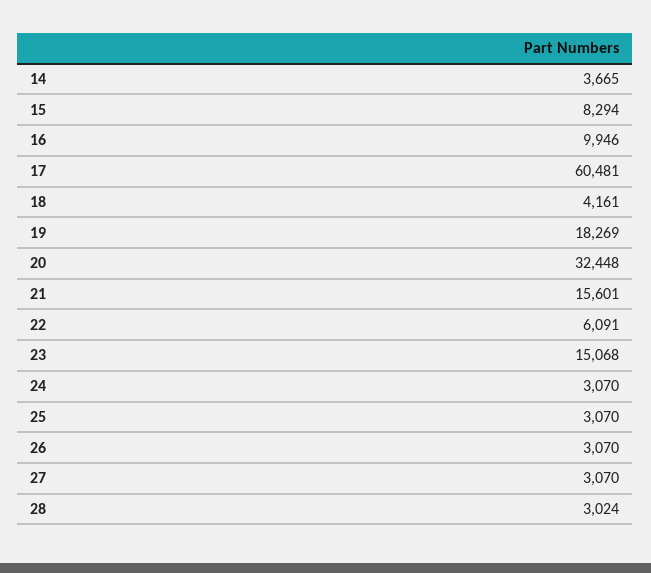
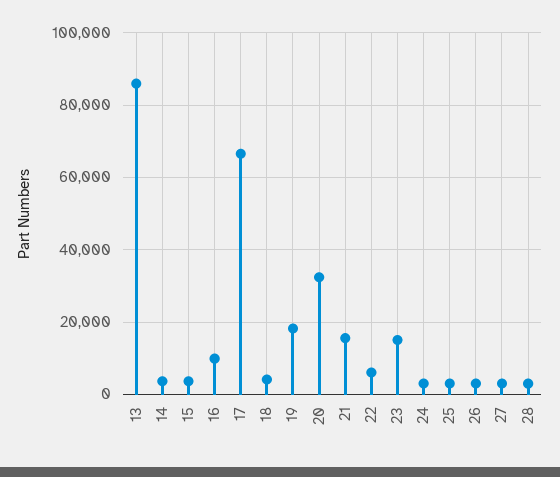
15: 8294 -> 4000
17: 60481 -> 66000
13: none -> 86000

